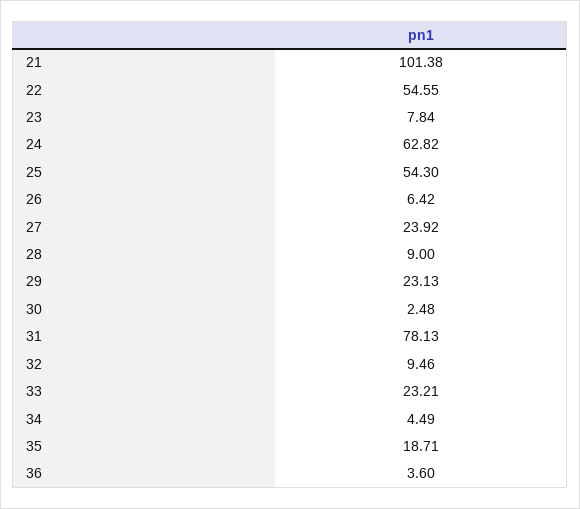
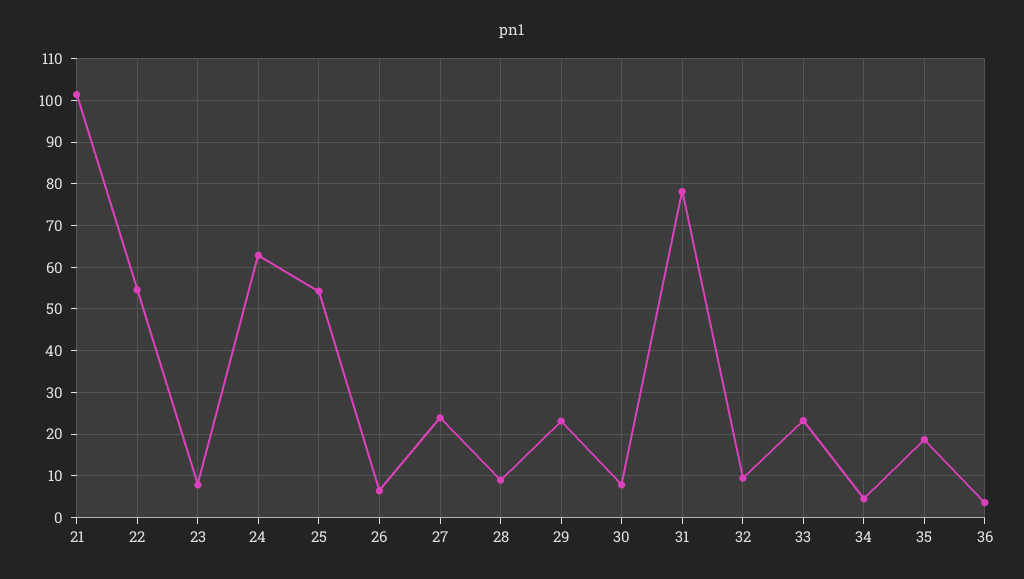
30: 2.48 -> 8

